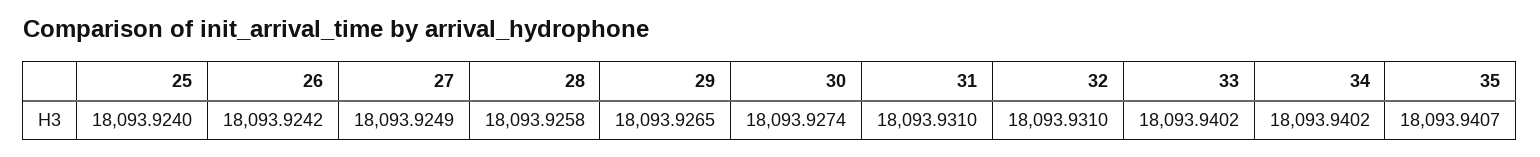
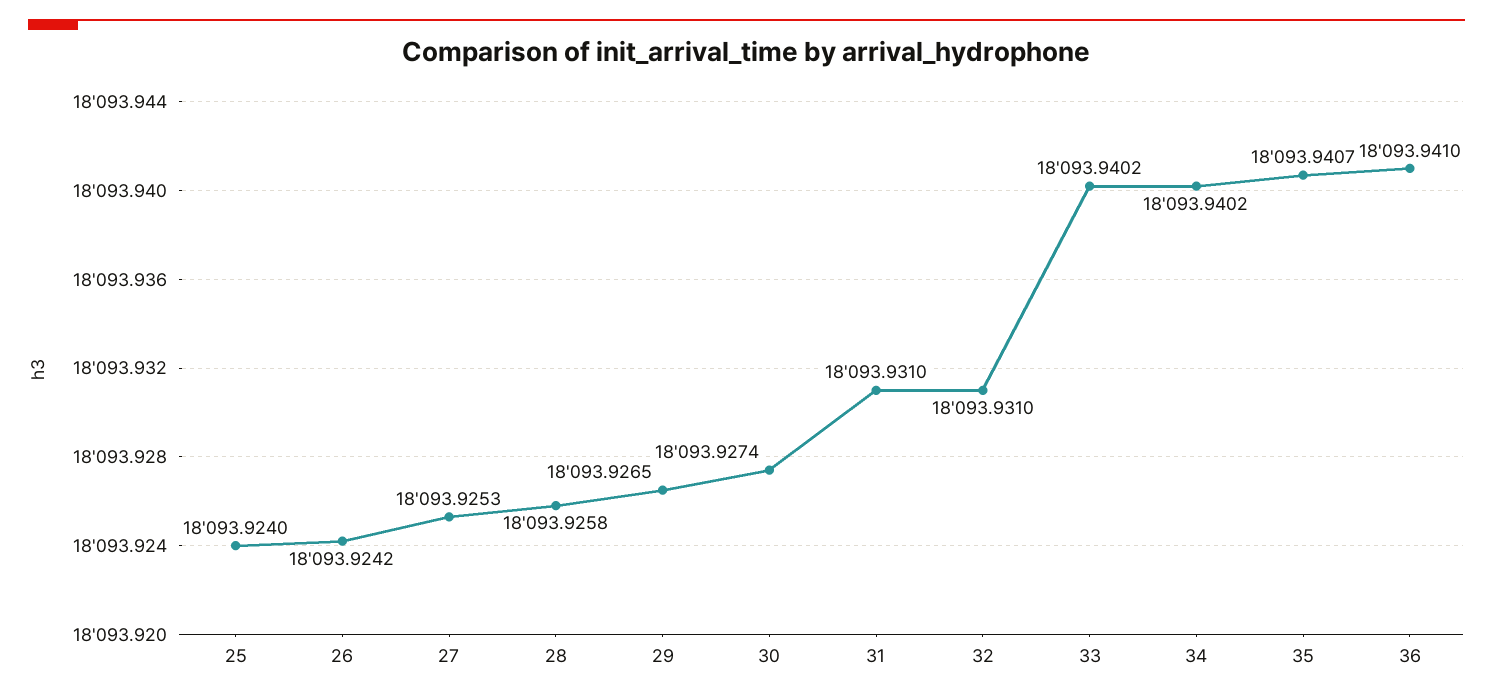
27: 18093.9249 -> 18093.9253
36: none -> 18093.941

